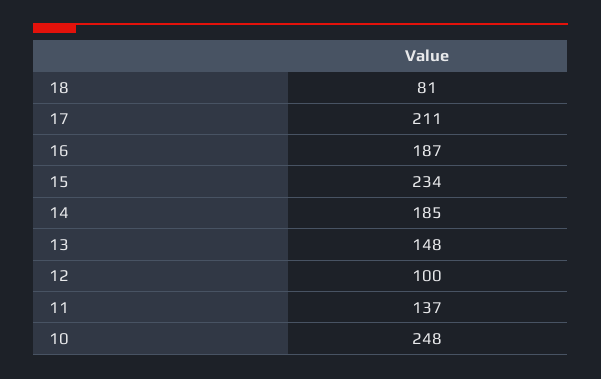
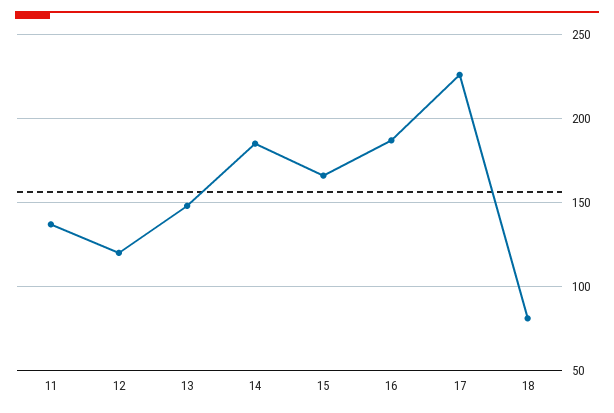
17: 211 -> 225
15: 234 -> 165
12: 100 -> 120
10: 248 -> none

